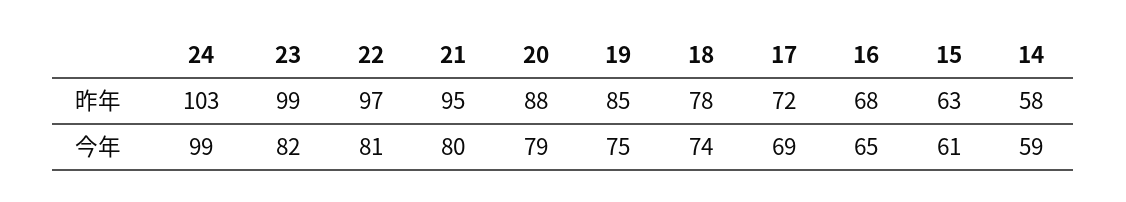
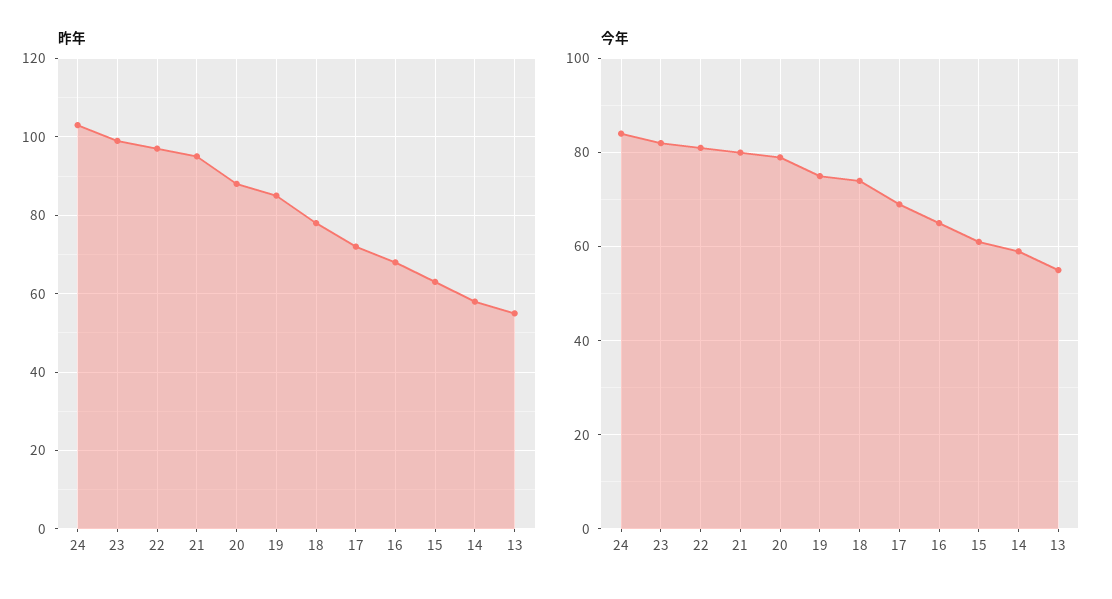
今年, 24: 99 -> 85
昨年, 13: none -> 55
今年, 13: none -> 55

